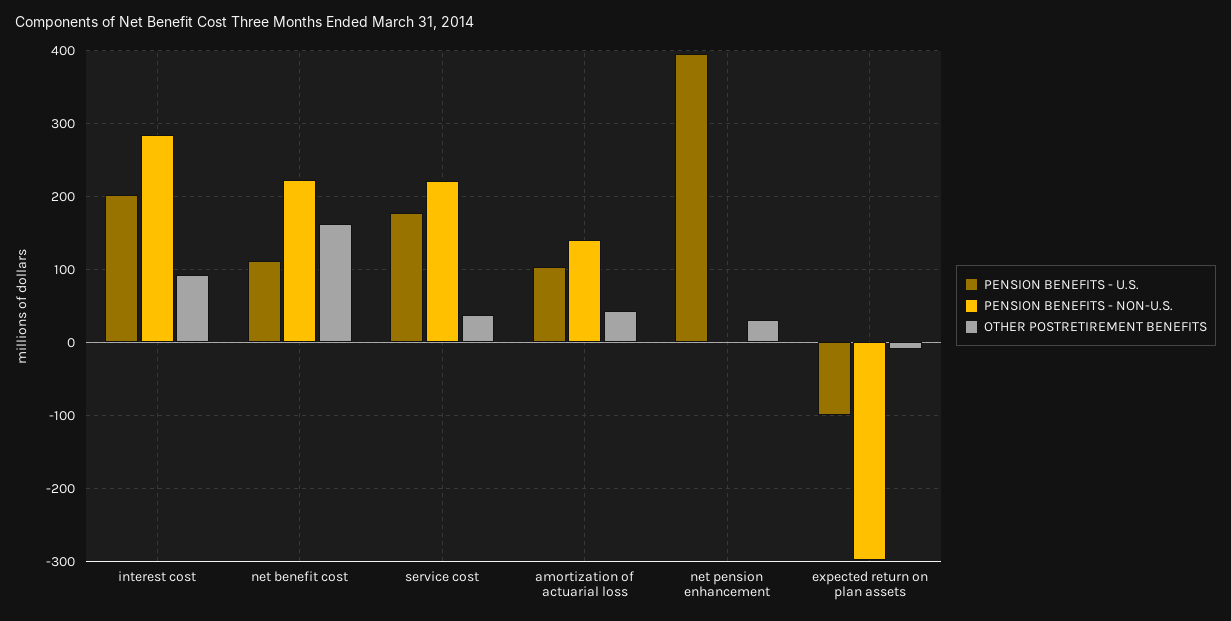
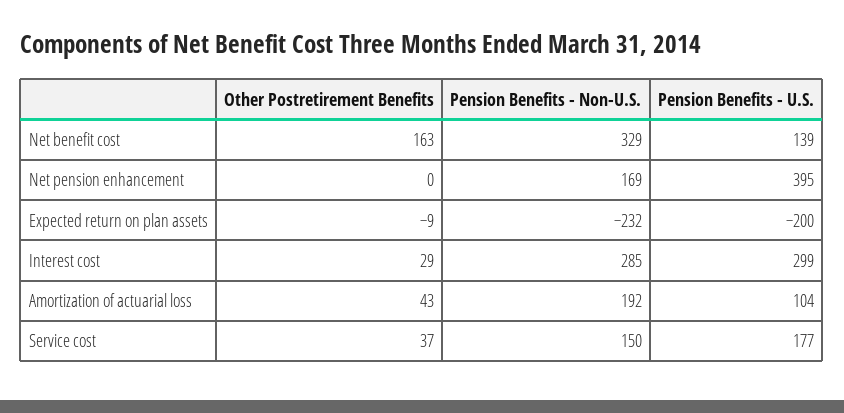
PENSION BENEFITS - U.S., interest cost: 200 -> 299
OTHER POSTRETIREMENT BENEFITS, interest cost: 90 -> 29
PENSION BENEFITS - U.S., net benefit cost: 110 -> 139
PENSION BENEFITS - NON-U.S., net benefit cost: 220 -> 329
PENSION BENEFITS - NON-U.S., service cost: 220 -> 150
PENSION BENEFITS - NON-U.S., amortization of actuarial loss: 140 -> 192
PENSION BENEFITS - NON-U.S., net pension enhancement: 0 -> 169
OTHER POSTRETIREMENT BENEFITS, net pension enhancement: 30 -> 0
PENSION BENEFITS - U.S., expected return on plan assets: -100 -> -200
PENSION BENEFITS - NON-U.S., expected return on plan assets: -300 -> -232

